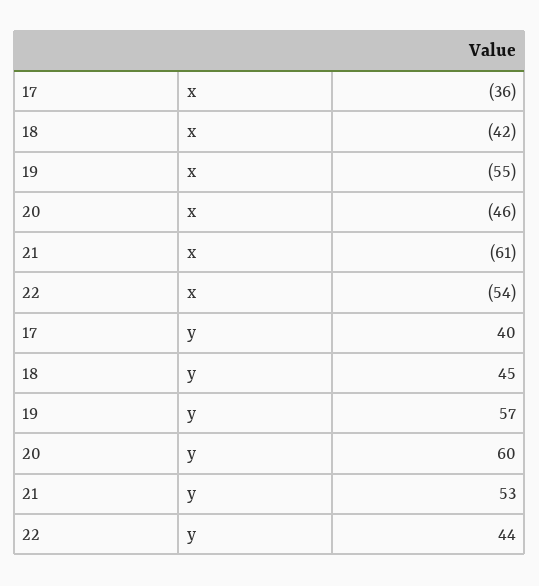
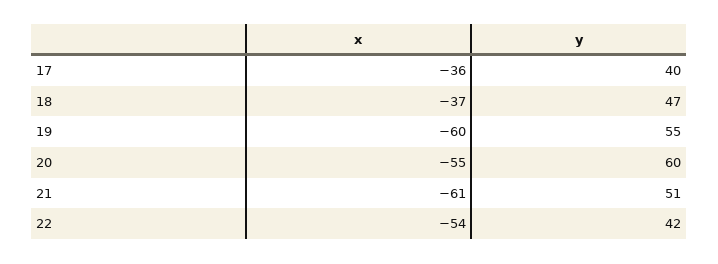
18, x: -42 -> -37
19, x: -55 -> -60
20, x: -46 -> -55
18, y: 45 -> 47
19, y: 57 -> 55
21, y: 53 -> 51
22, y: 44 -> 42

